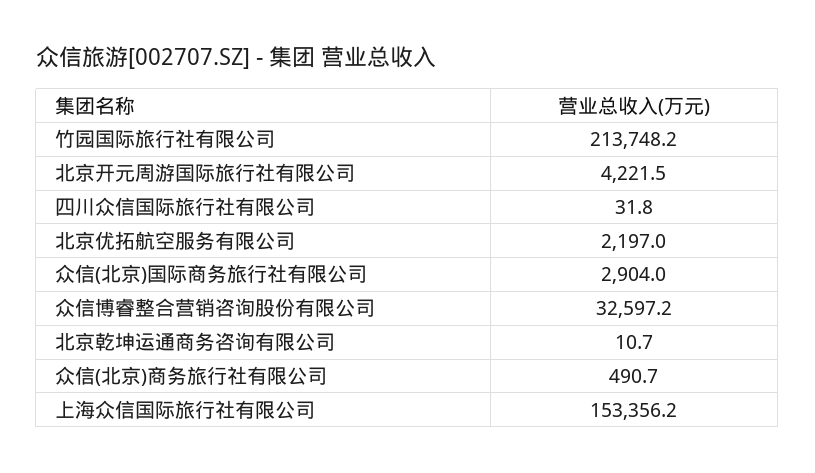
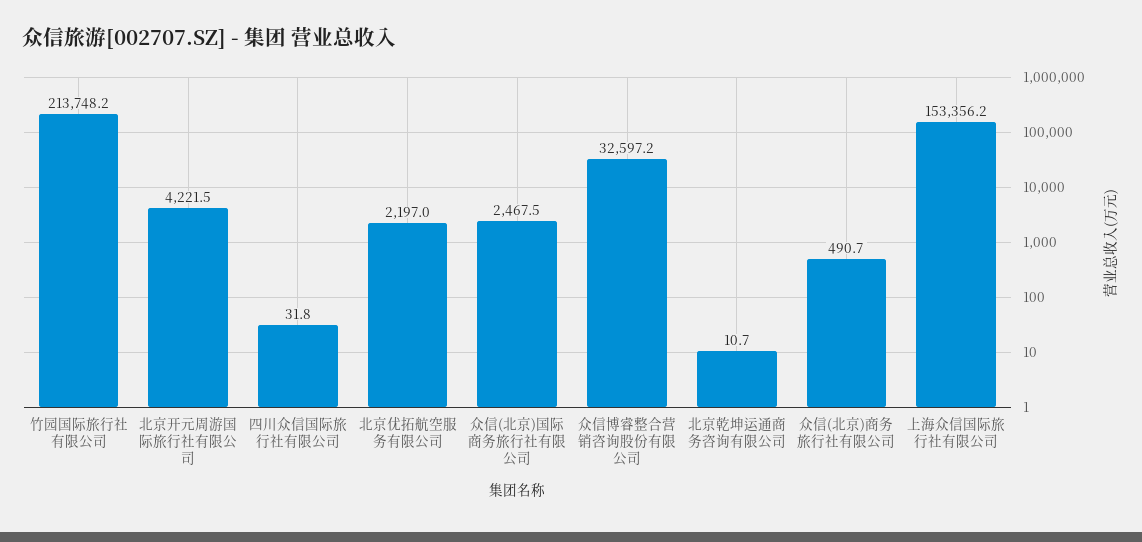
众信(北京)国际商务旅行社有限公司: 2904 -> 2467.5

